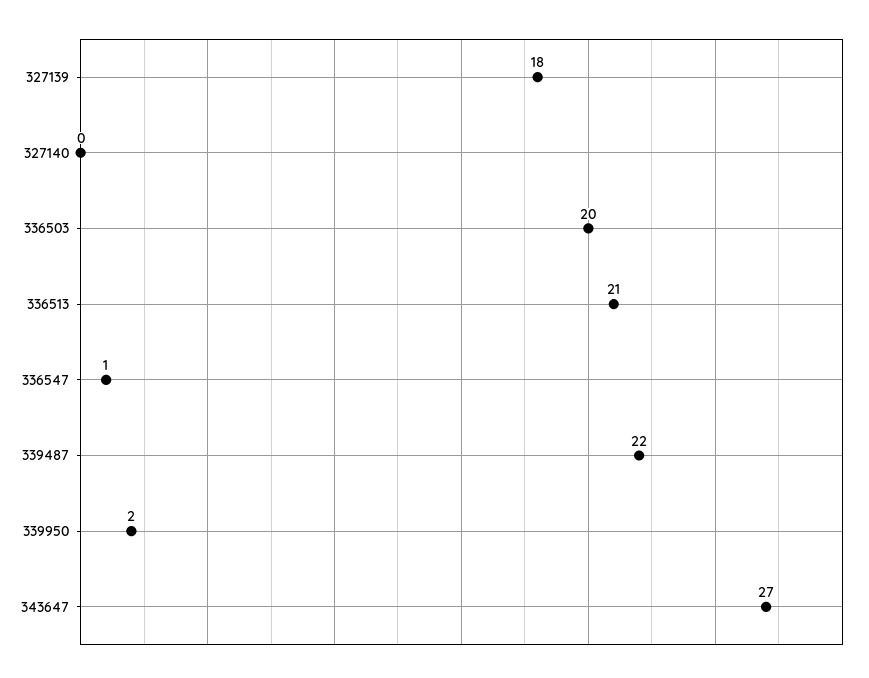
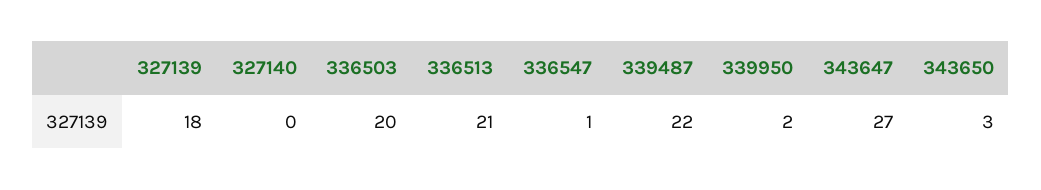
343650: none -> 3

